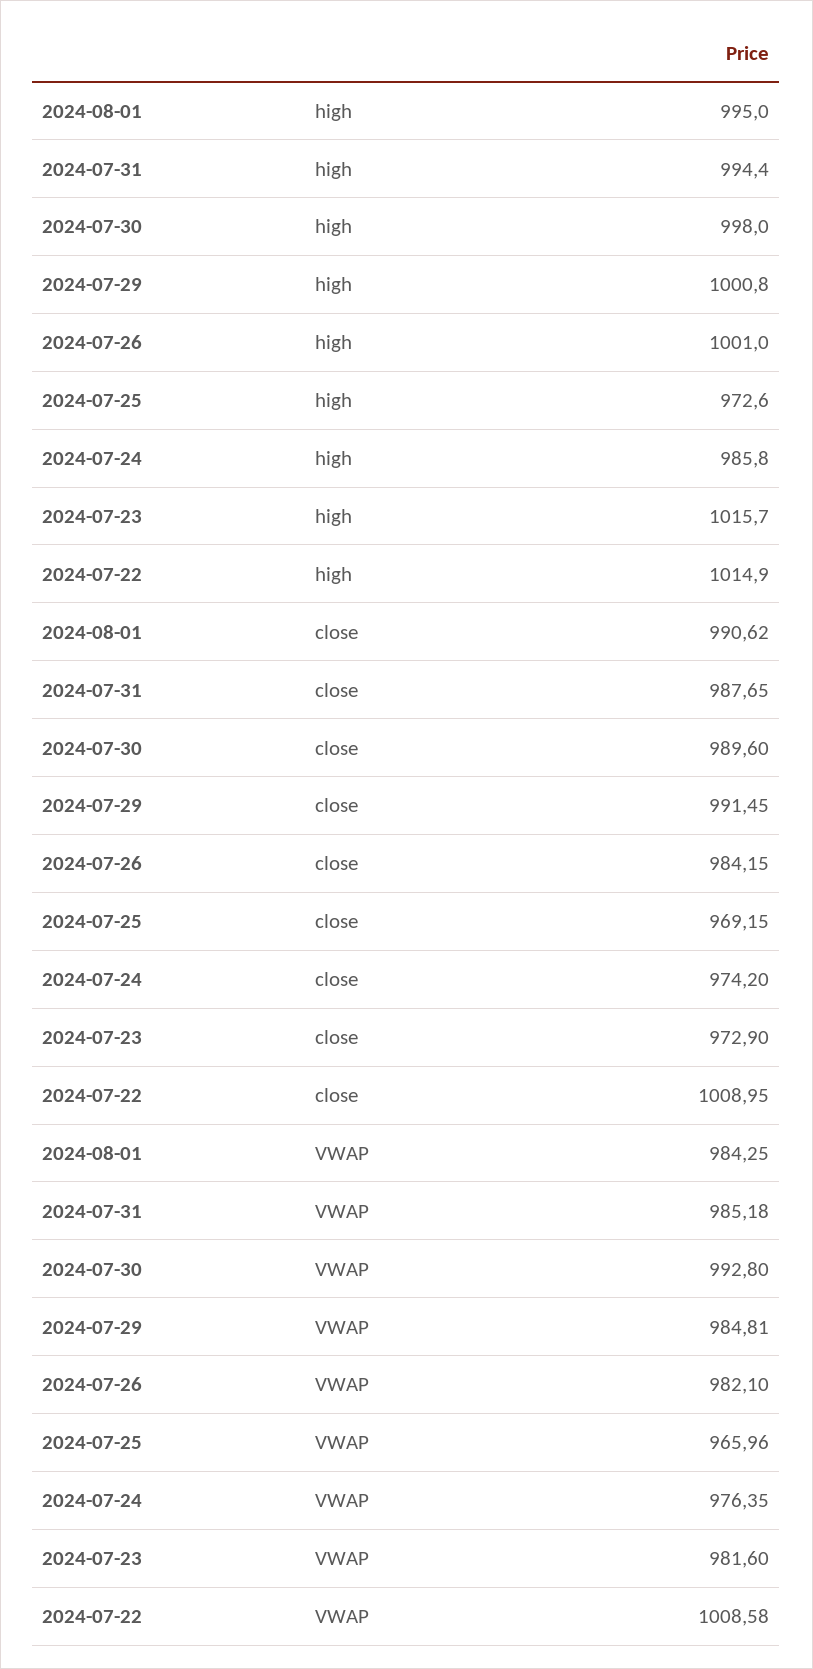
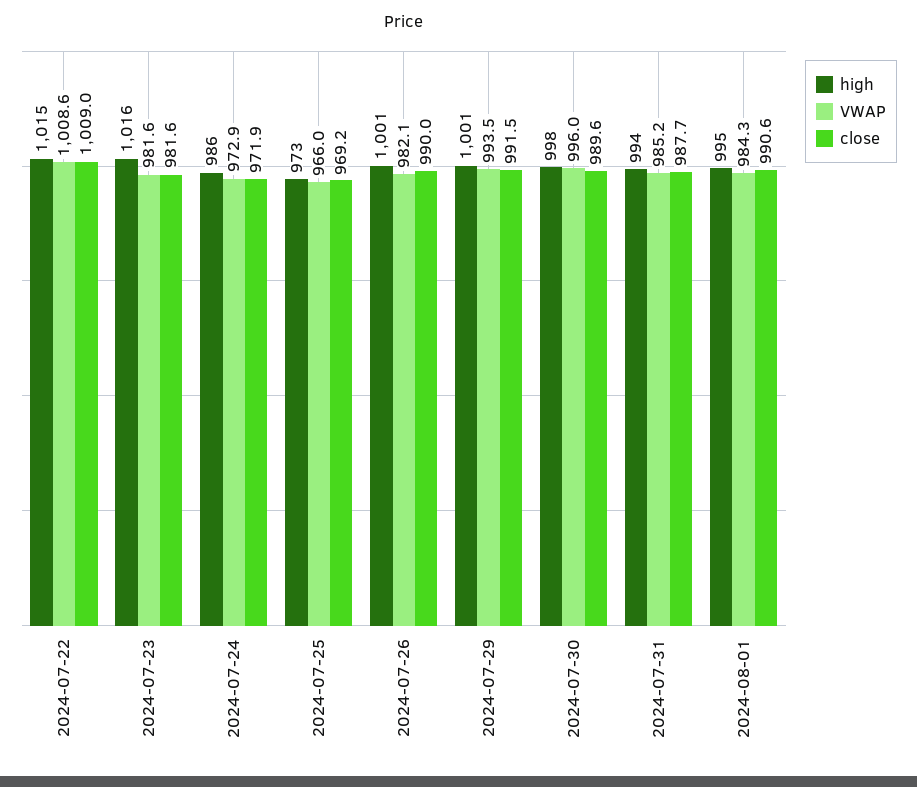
close, 2024-07-26: 984.15 -> 990
close, 2024-07-24: 974.2 -> 971.9
close, 2024-07-23: 972.9 -> 981.6
VWAP, 2024-07-30: 992.8 -> 996
VWAP, 2024-07-29: 984.81 -> 993.5
VWAP, 2024-07-24: 976.35 -> 972.9

